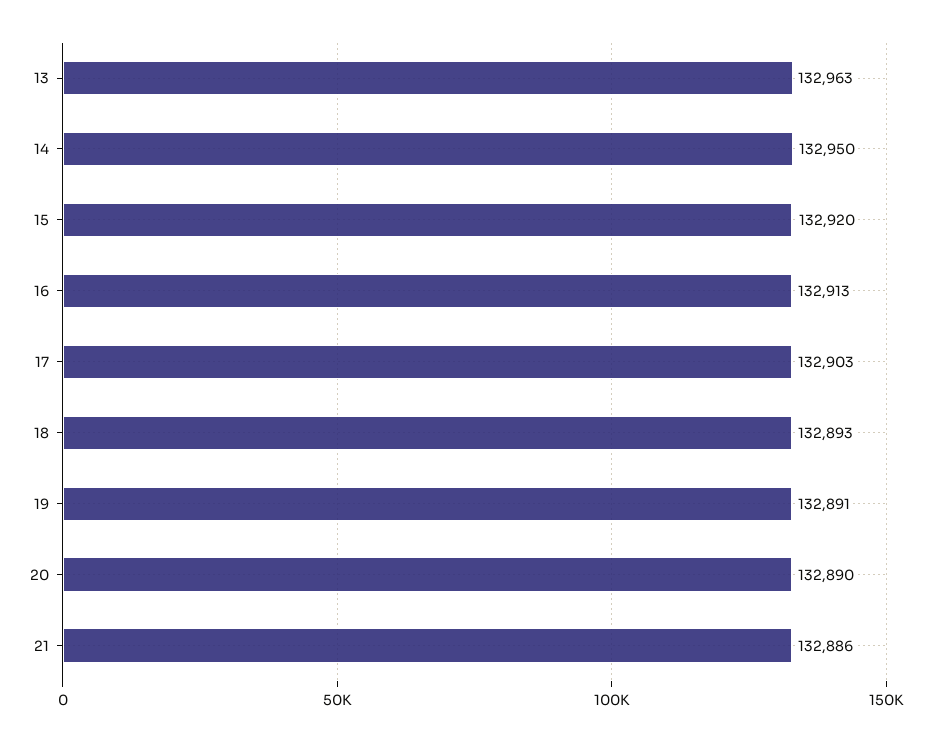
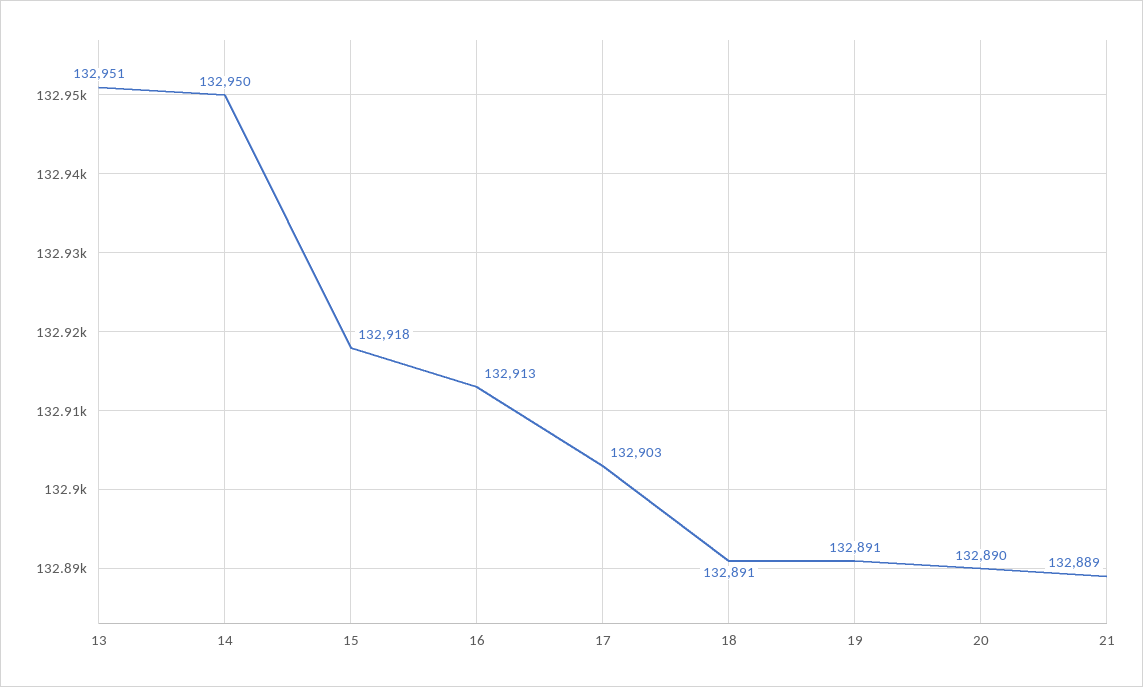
13: 132963 -> 132951
15: 132920 -> 132918
18: 132893 -> 132891
21: 132886 -> 132889

